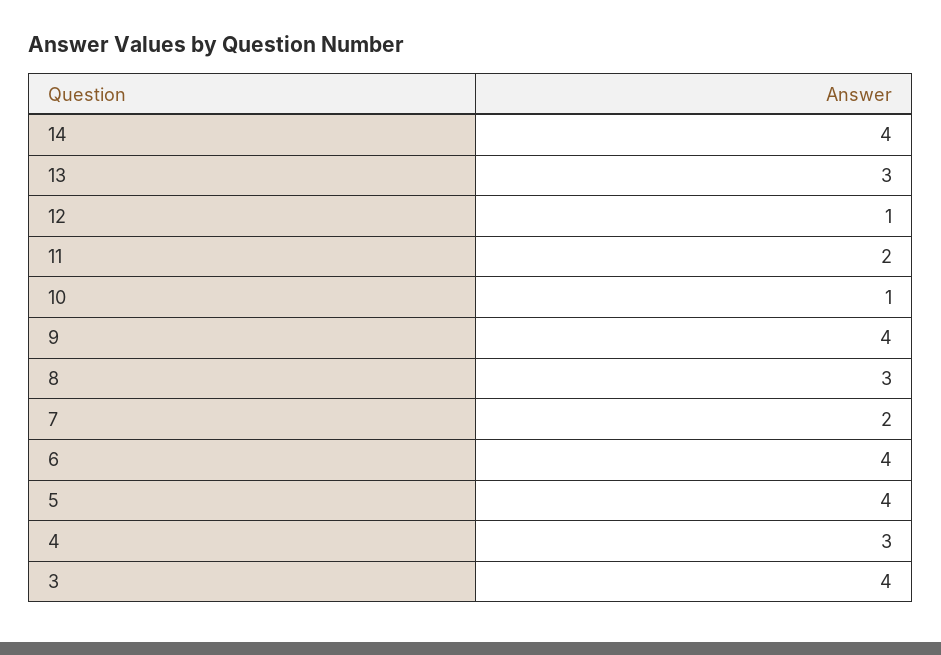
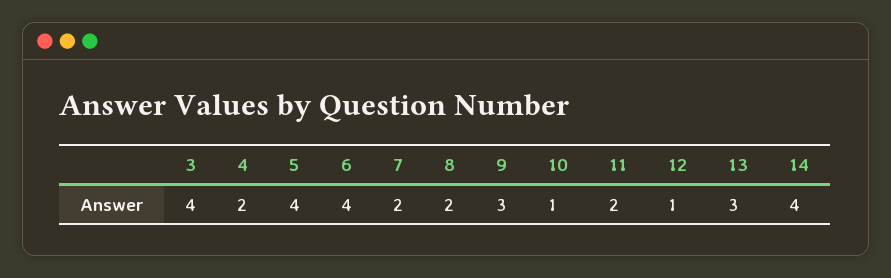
9: 4 -> 3
8: 3 -> 2
4: 3 -> 2

